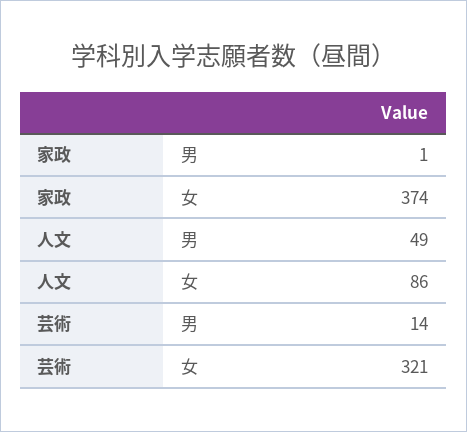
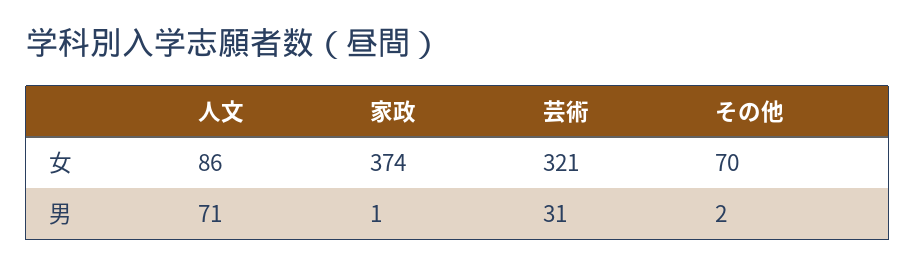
人文, 男: 49 -> 71
芸術, 男: 14 -> 31
その他, 女: none -> 70
その他, 男: none -> 2

